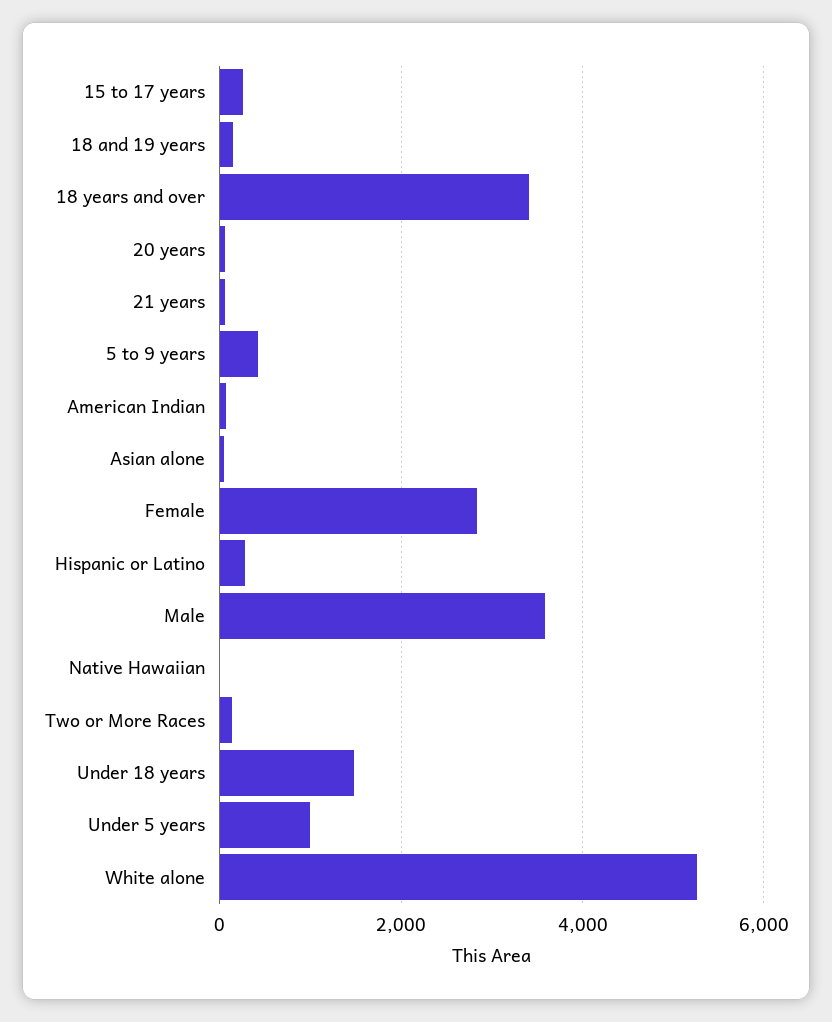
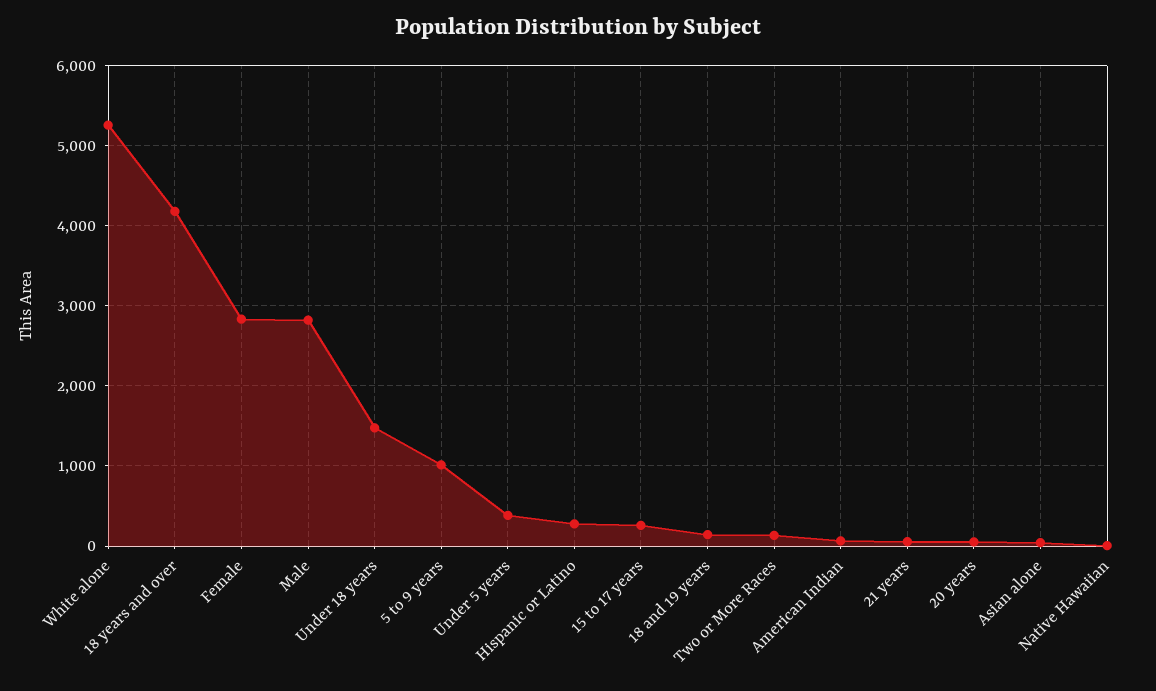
18 years and over: 3400 -> 4200
5 to 9 years: 400 -> 1000
Male: 3600 -> 2800
Under 5 years: 1000 -> 400

